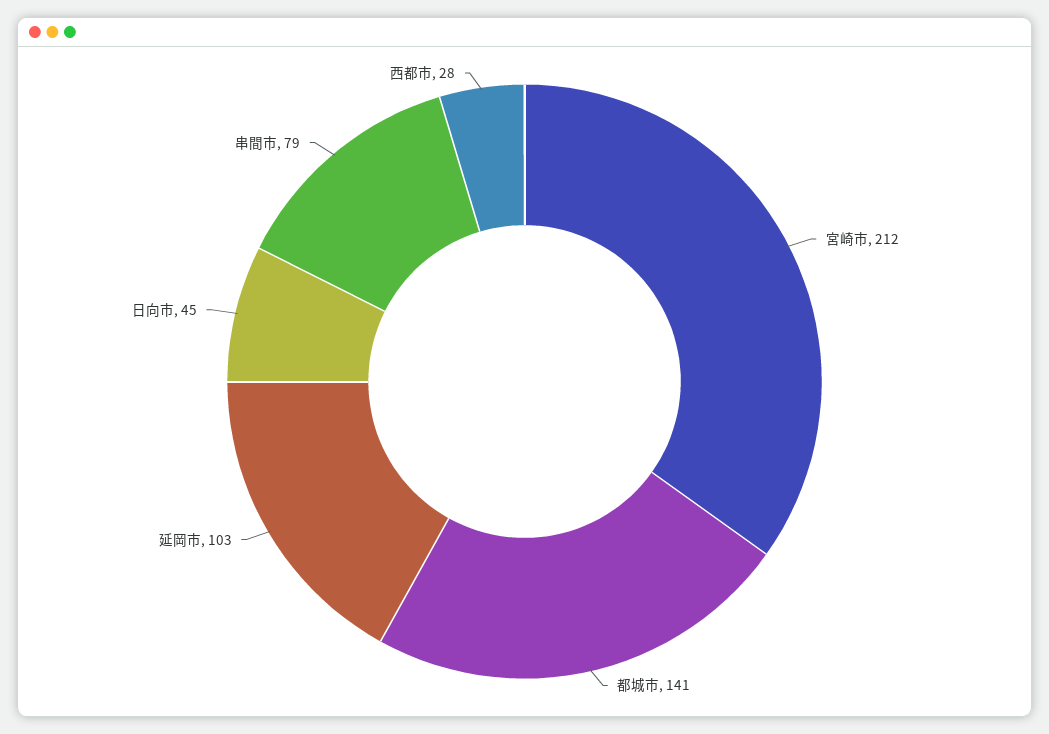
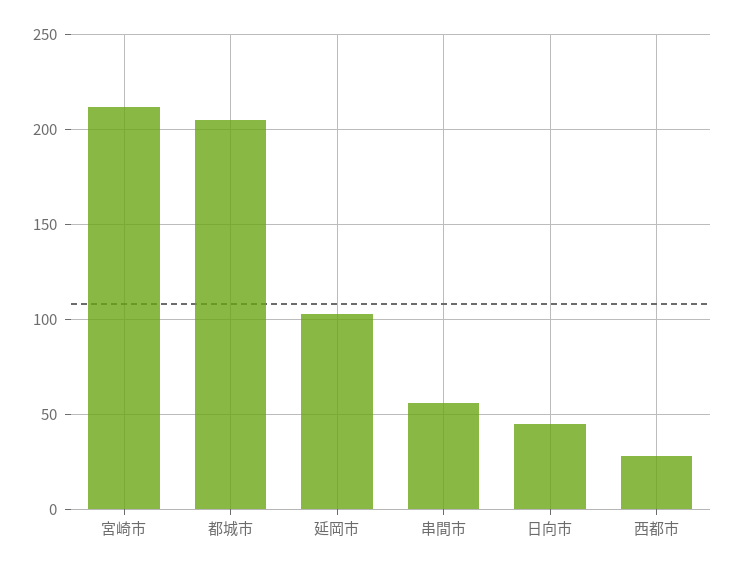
都城市: 141 -> 205
串間市: 79 -> 55

